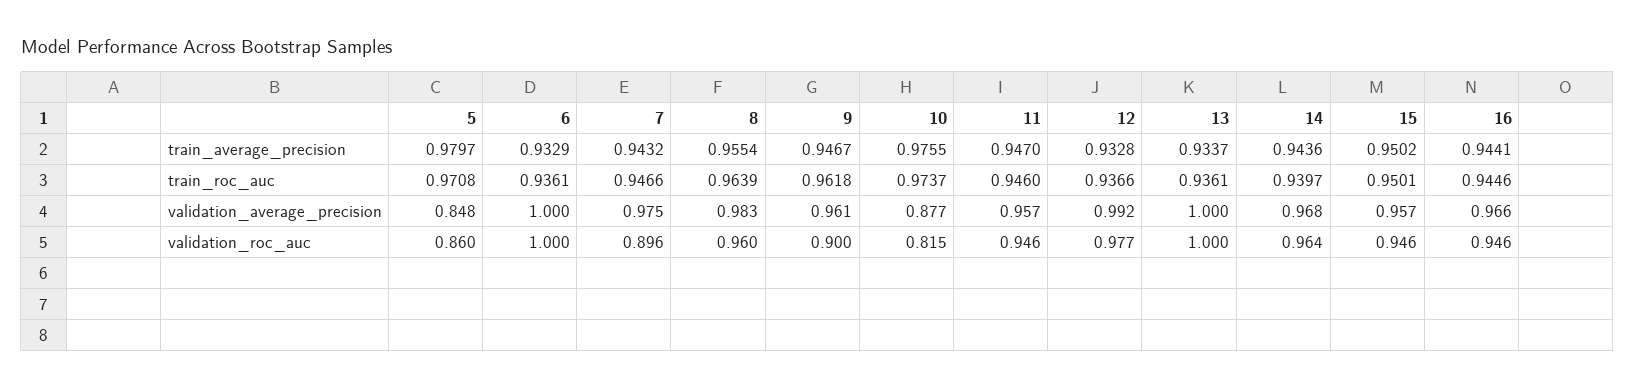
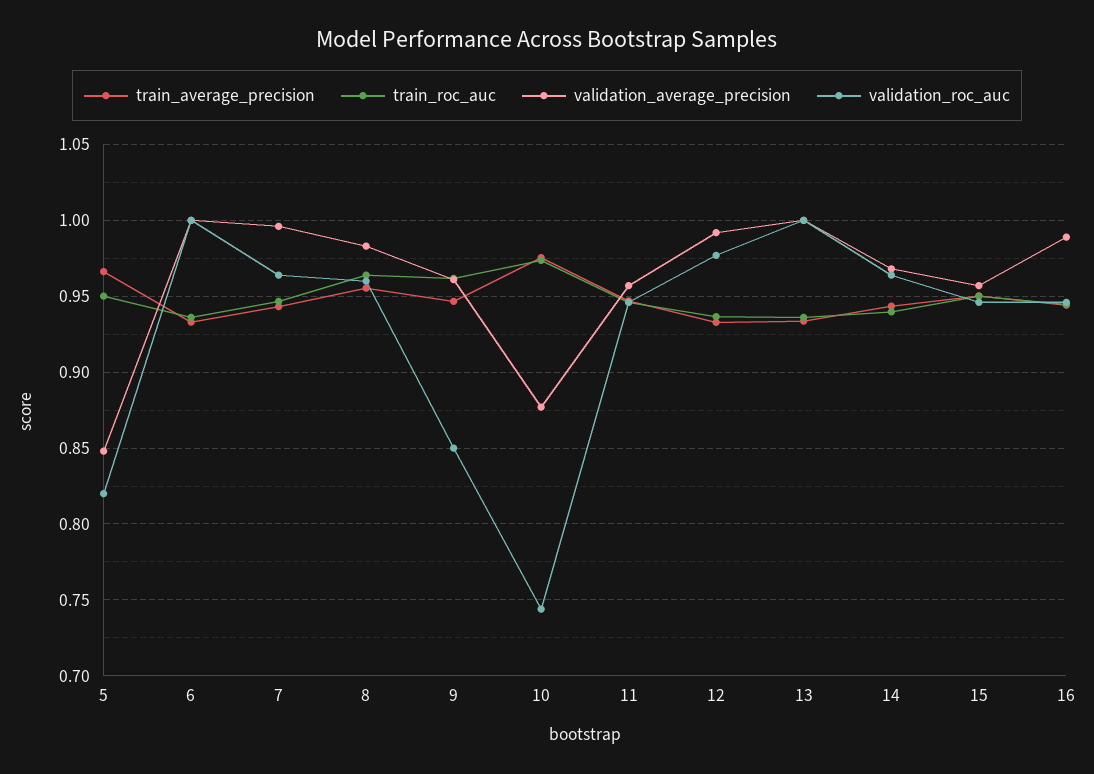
train_average_precision, 5: 0.9797 -> 0.965
train_roc_auc, 5: 0.9708 -> 0.95
validation_average_precision, 7: 0.975 -> 0.995
validation_average_precision, 16: 0.966 -> 0.99
validation_roc_auc, 5: 0.86 -> 0.82
validation_roc_auc, 7: 0.896 -> 0.965
validation_roc_auc, 9: 0.9 -> 0.85
validation_roc_auc, 10: 0.815 -> 0.745

